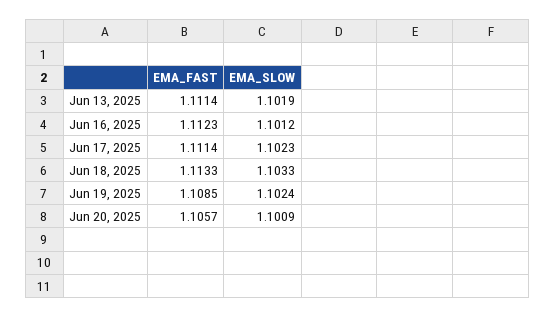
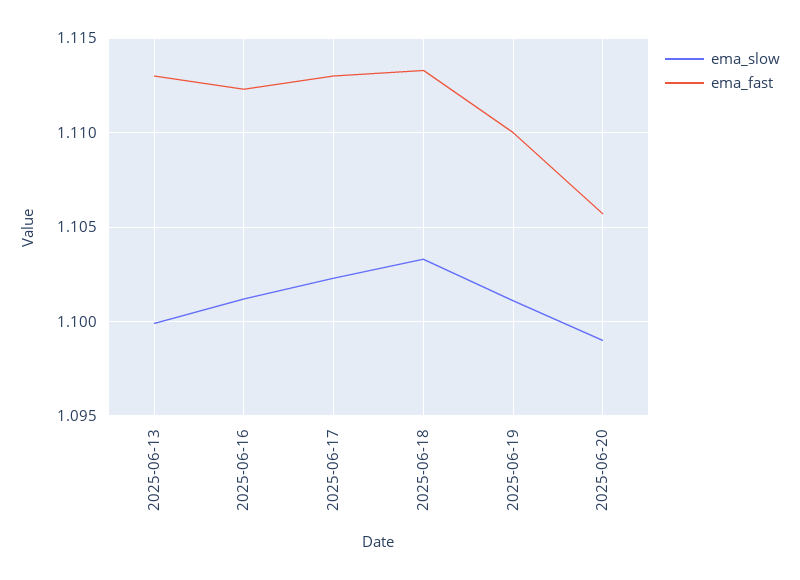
EMA_FAST, Jun 13, 2025: 1.1114 -> 1.113
EMA_SLOW, Jun 13, 2025: 1.1019 -> 1.1
EMA_FAST, Jun 17, 2025: 1.1114 -> 1.113
EMA_FAST, Jun 19, 2025: 1.1085 -> 1.11
EMA_SLOW, Jun 19, 2025: 1.1024 -> 1.101
EMA_SLOW, Jun 20, 2025: 1.1009 -> 1.099

